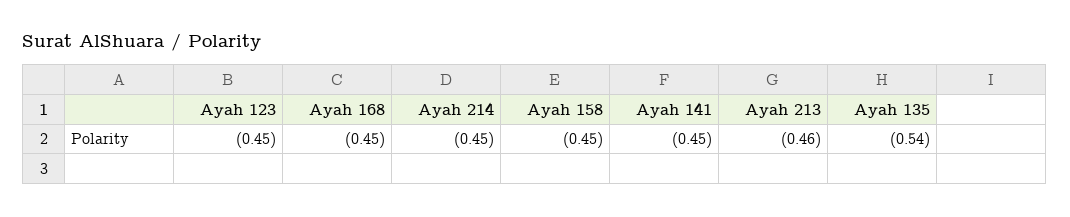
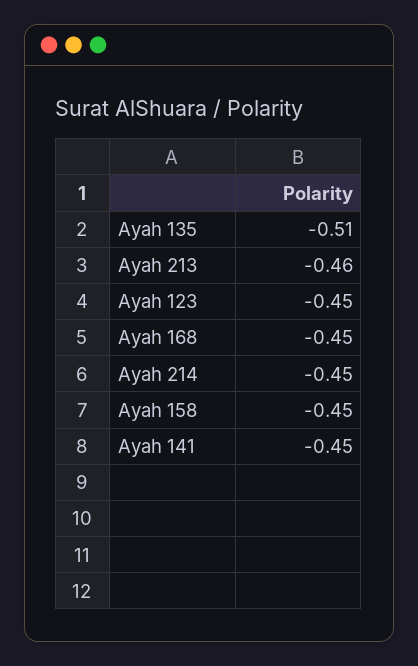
Ayah 135: -0.54 -> -0.51

